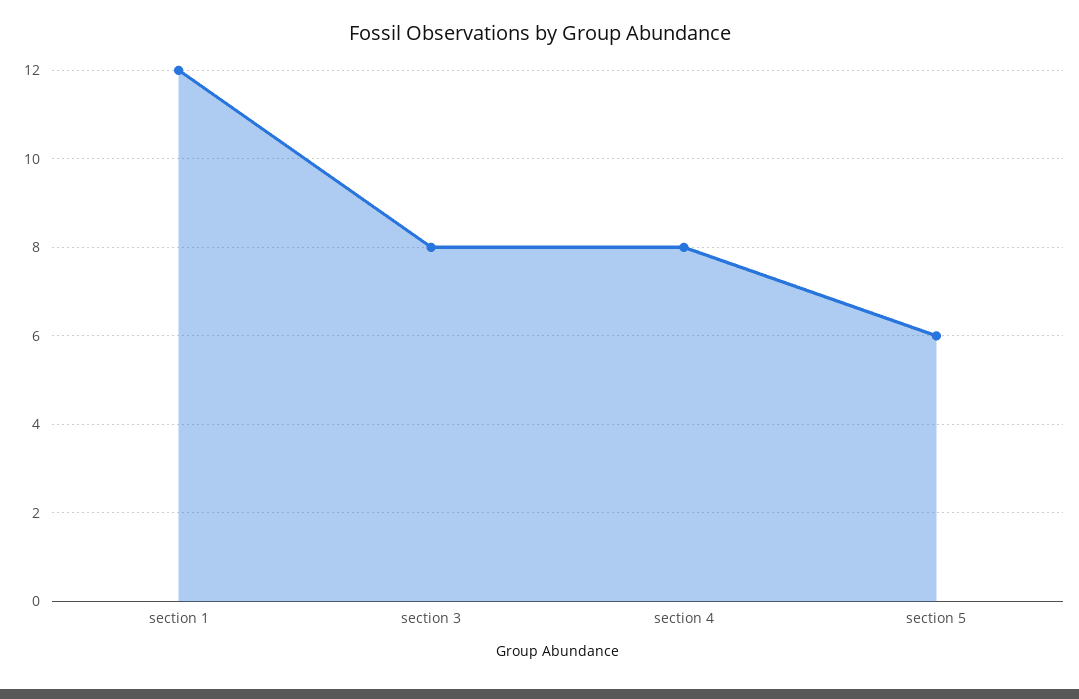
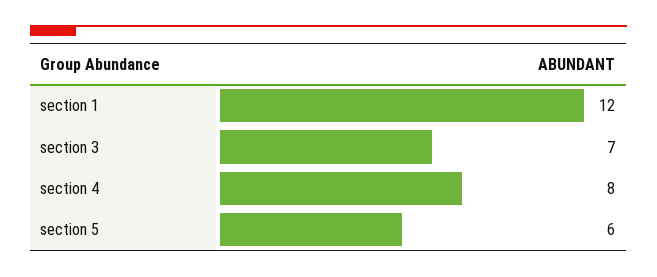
section 3: 8 -> 7

